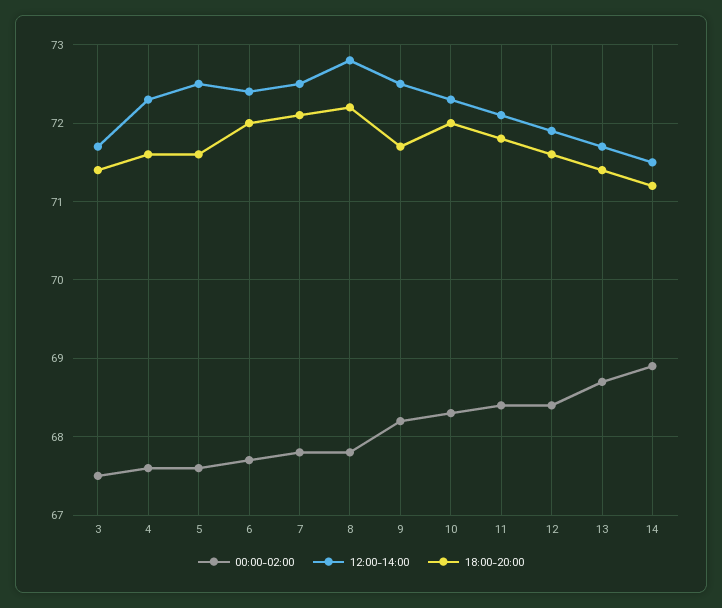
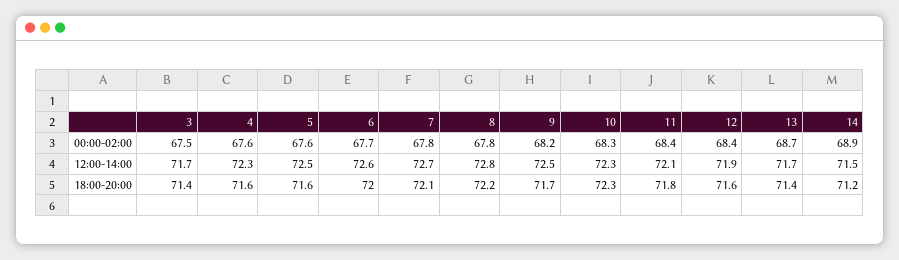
12:00-14:00, 6: 72.4 -> 72.6
12:00-14:00, 7: 72.5 -> 72.7
18:00-20:00, 10: 72 -> 72.3

